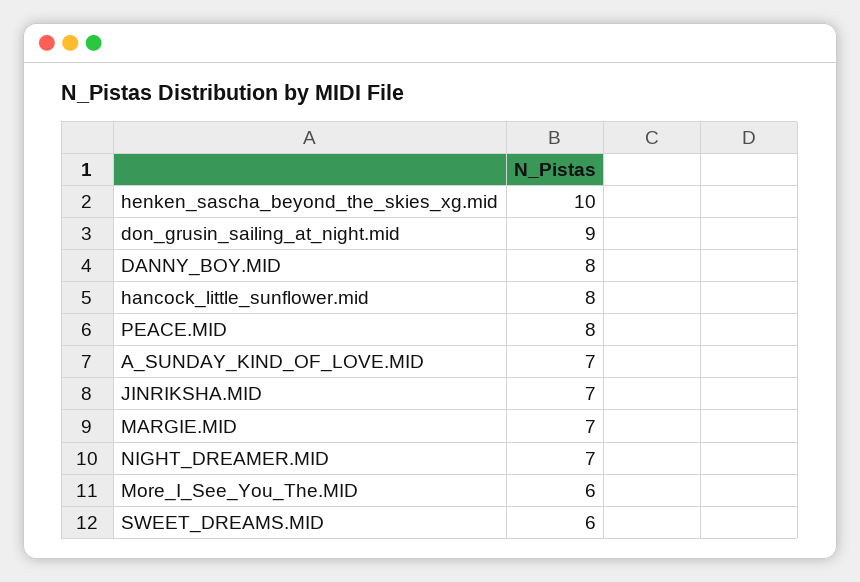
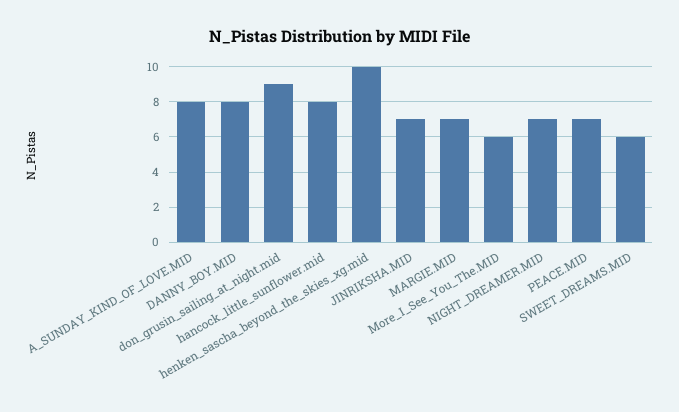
PEACE.MID: 8 -> 7
A_SUNDAY_KIND_OF_LOVE.MID: 7 -> 8

